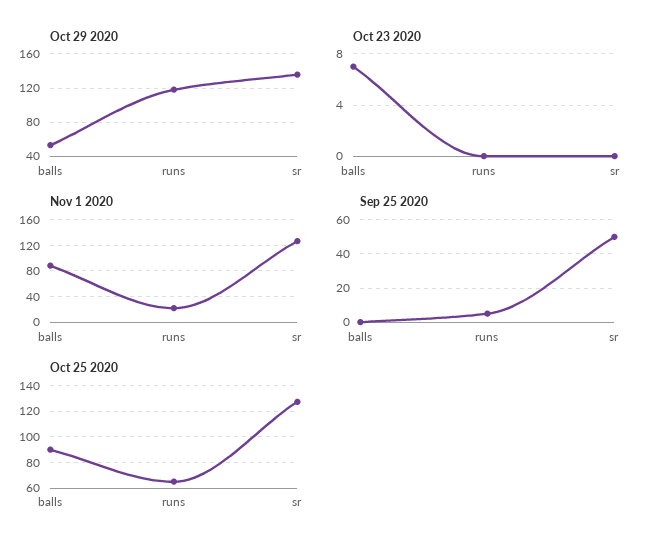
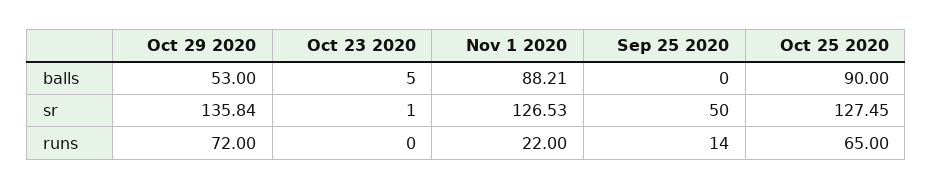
Oct 29 2020, runs: 120 -> 72
Oct 23 2020, balls: 7 -> 5
Oct 23 2020, sr: 0 -> 1
Sep 25 2020, runs: 5 -> 14

